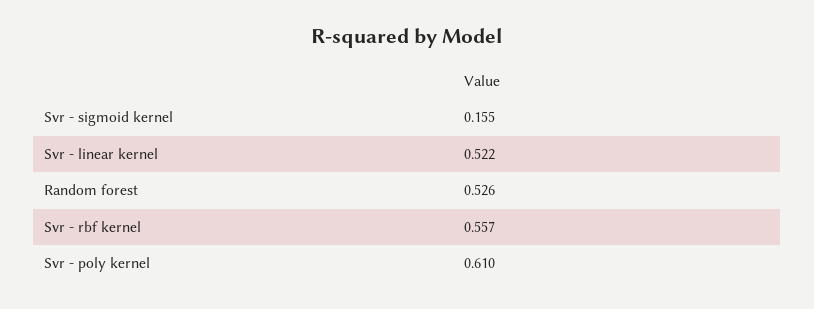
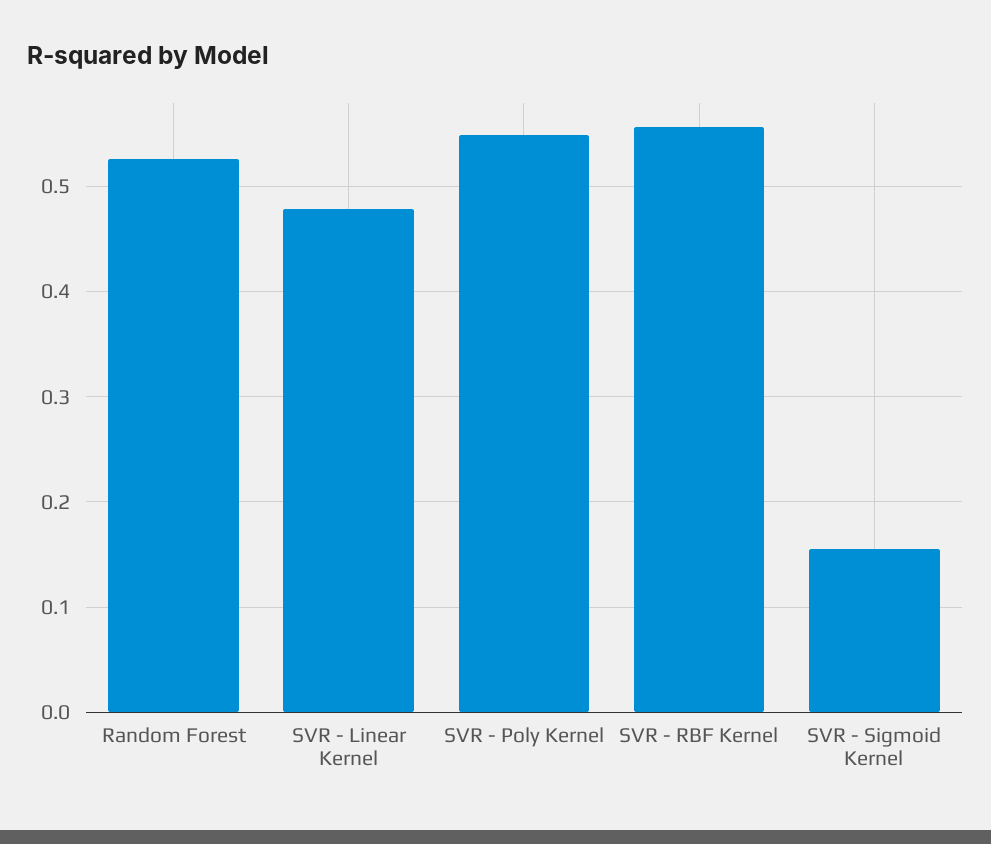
Svr - linear kernel: 0.522 -> 0.48
Svr - poly kernel: 0.61 -> 0.55

